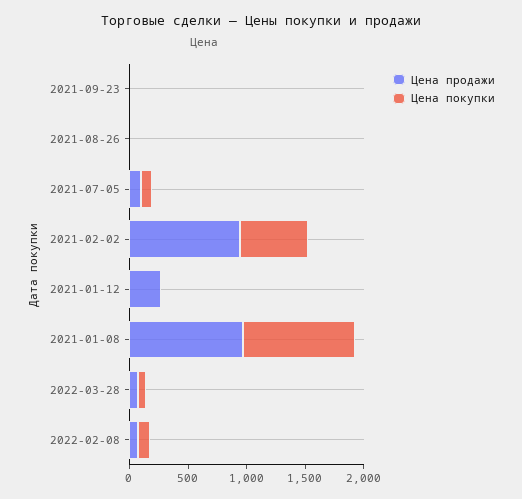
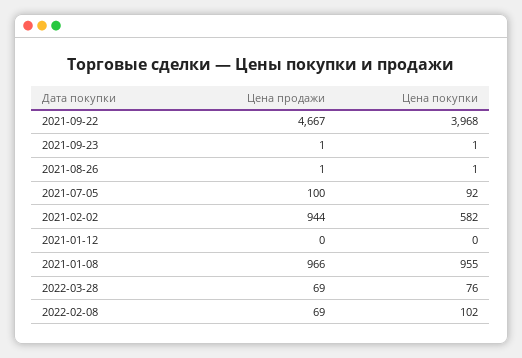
Цена продажи, 2021-01-12: 300 -> 0
Цена продажи, 2021-09-22: none -> 4667
Цена покупки, 2021-09-22: none -> 3968

